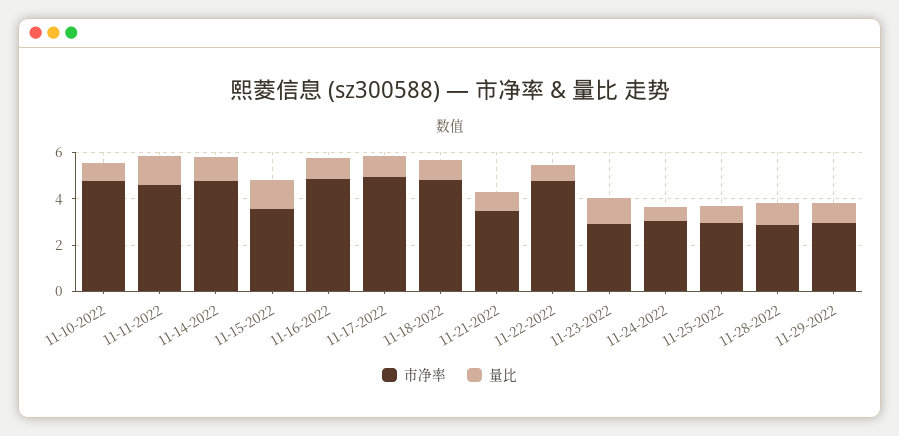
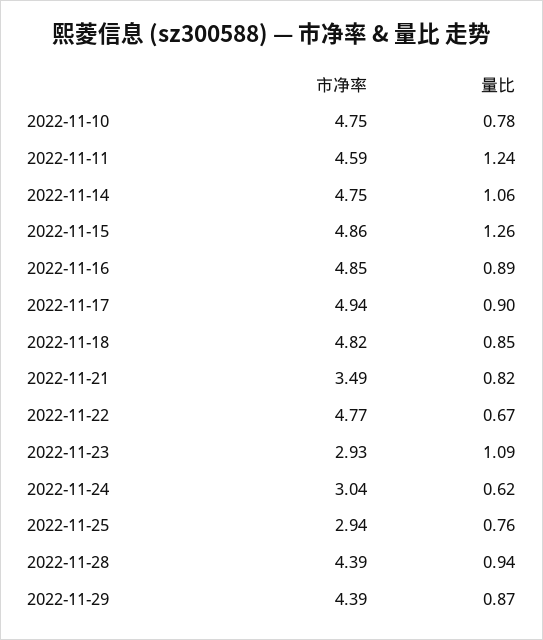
市净率, 11-15-2022: 3.5 -> 4.86
市净率, 11-28-2022: 3 -> 4.39
市净率, 11-29-2022: 3 -> 4.39

